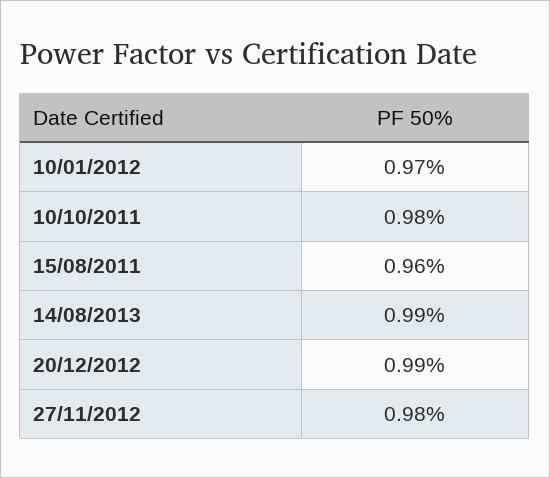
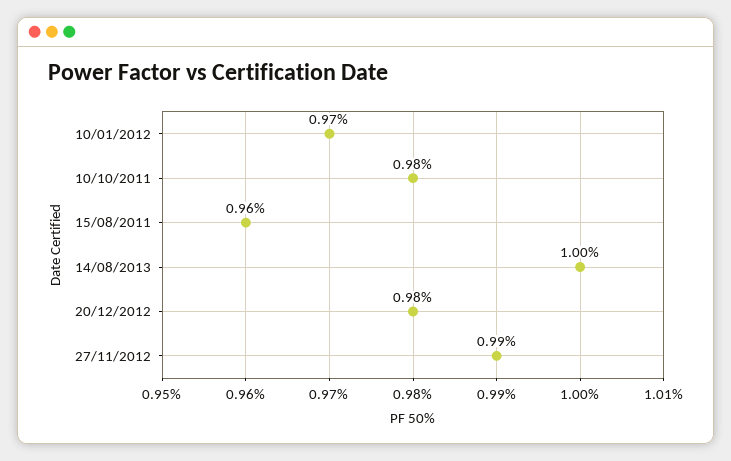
14/08/2013: 0.99 -> 1
20/12/2012: 0.99 -> 0.98
27/11/2012: 0.98 -> 0.99

